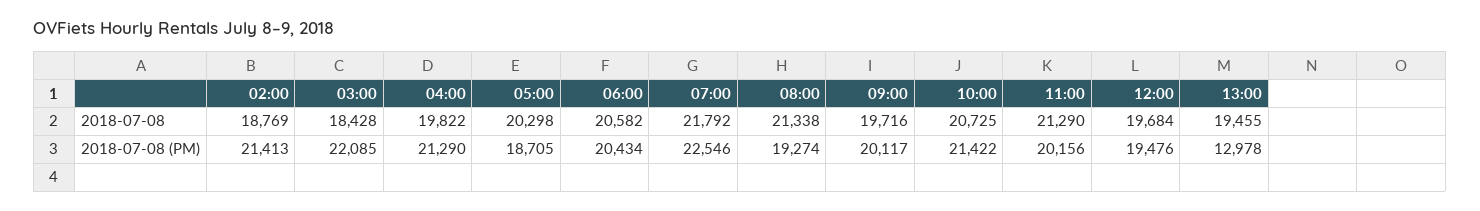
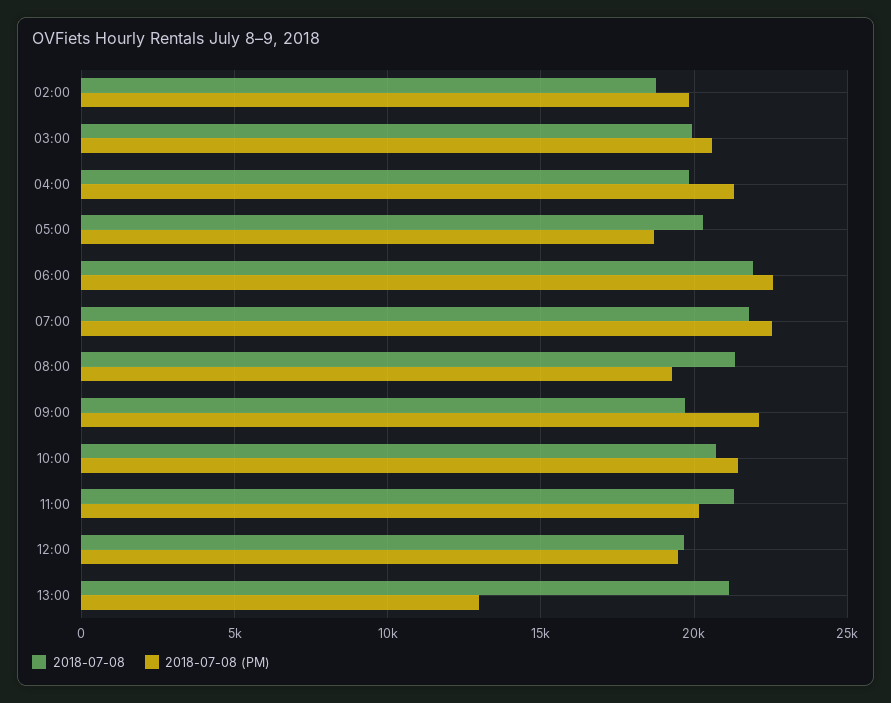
2018-07-08, 03:00: 18428 -> 20000
2018-07-08, 06:00: 20582 -> 22000
2018-07-08, 13:00: 19455 -> 21000
2018-07-08 (PM), 02:00: 21413 -> 20000
2018-07-08 (PM), 03:00: 22085 -> 20500
2018-07-08 (PM), 06:00: 20434 -> 22500
2018-07-08 (PM), 09:00: 20117 -> 22000

